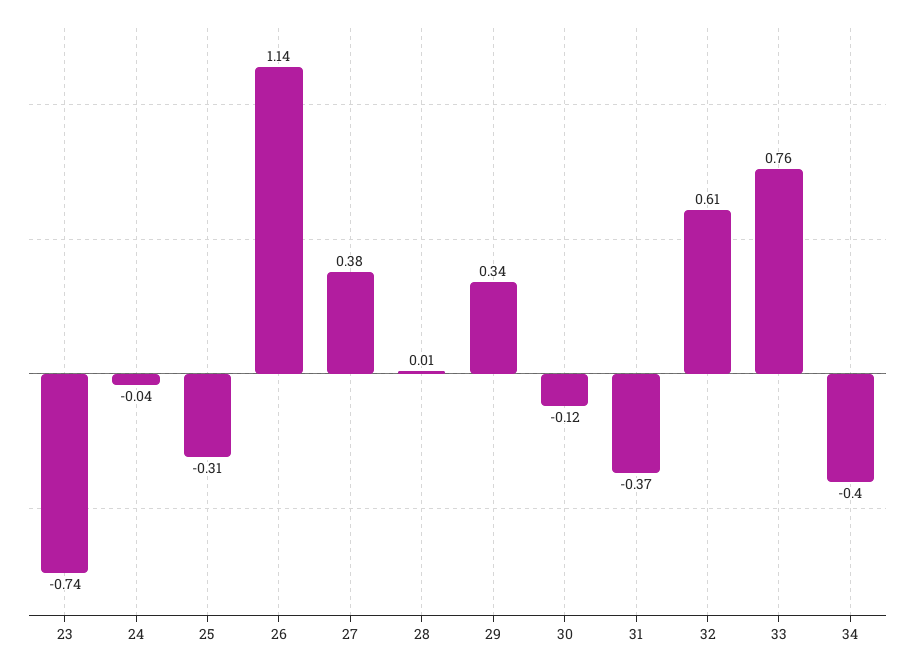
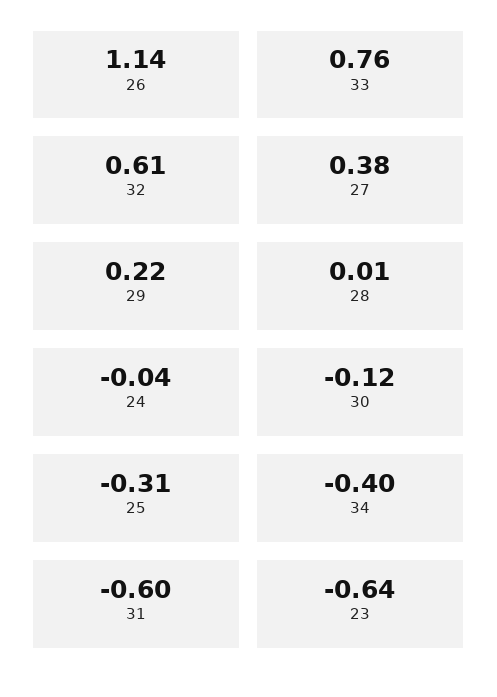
23: -0.74 -> -0.64
29: 0.34 -> 0.22
31: -0.37 -> -0.6

